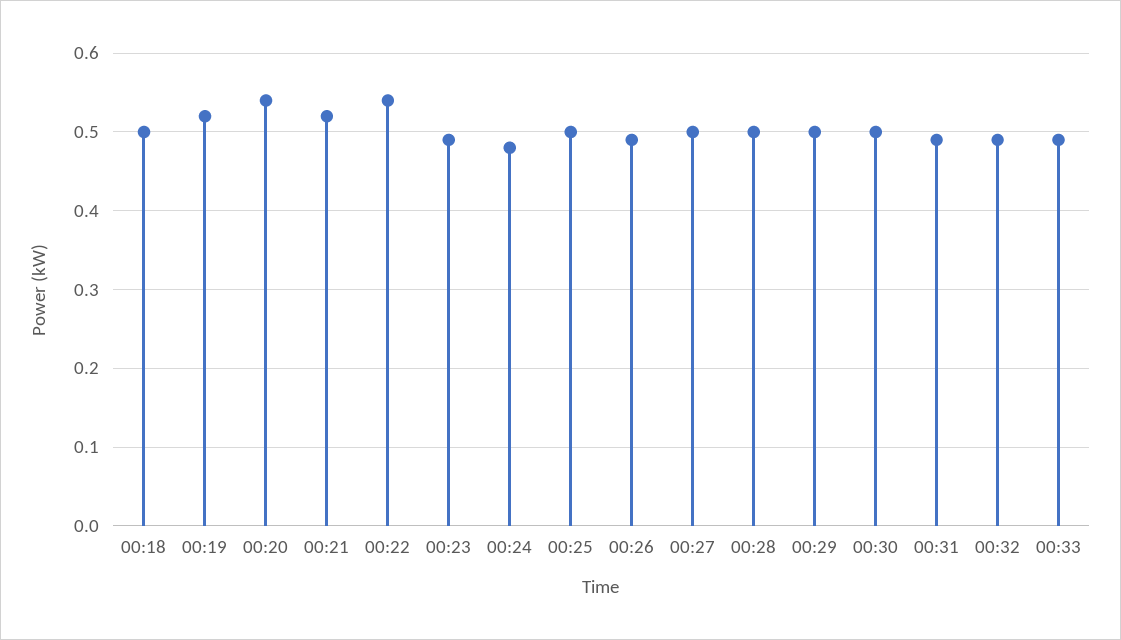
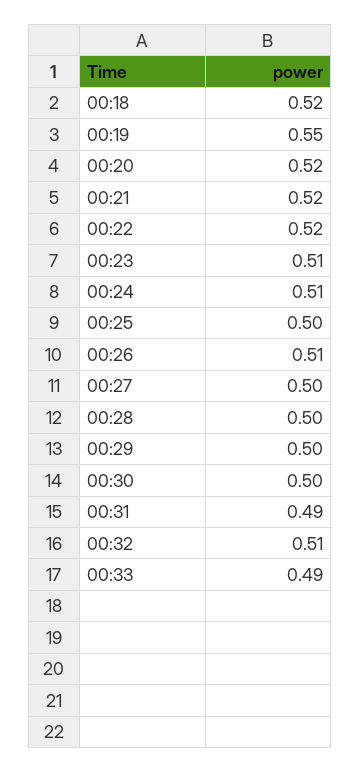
00:18: 0.5 -> 0.52
00:19: 0.52 -> 0.55
00:20: 0.54 -> 0.52
00:22: 0.54 -> 0.52
00:23: 0.49 -> 0.51
00:24: 0.48 -> 0.51
00:26: 0.49 -> 0.51
00:32: 0.49 -> 0.51

